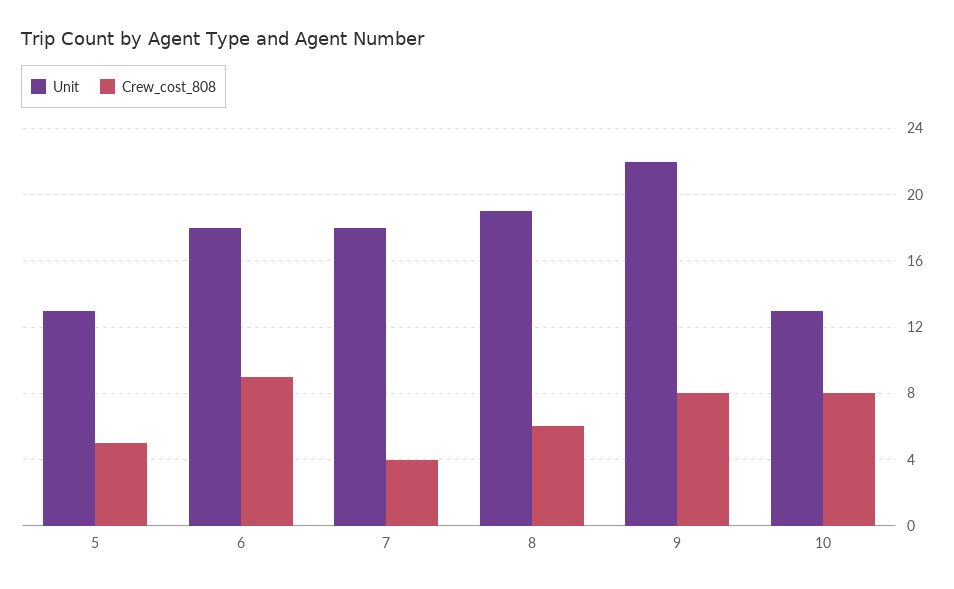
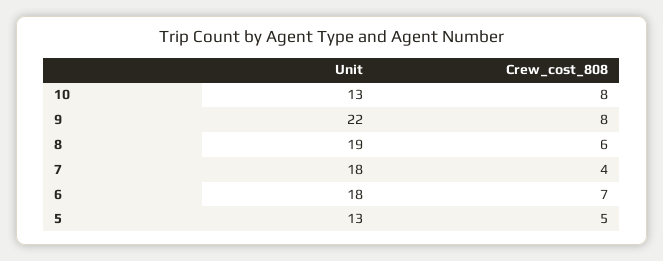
Crew_cost_808, 6: 9 -> 7

